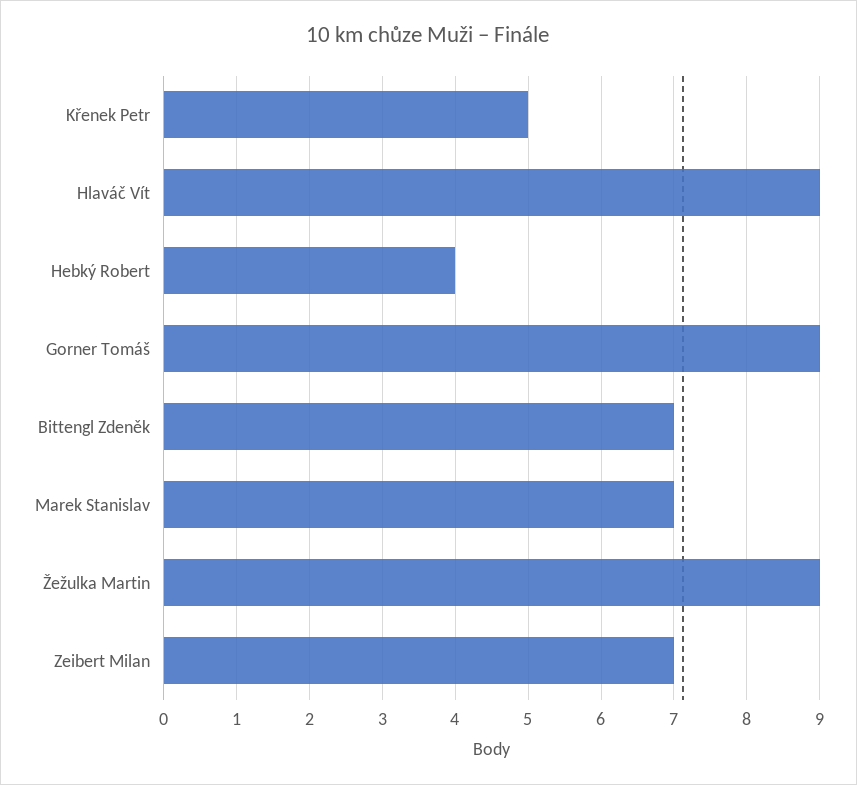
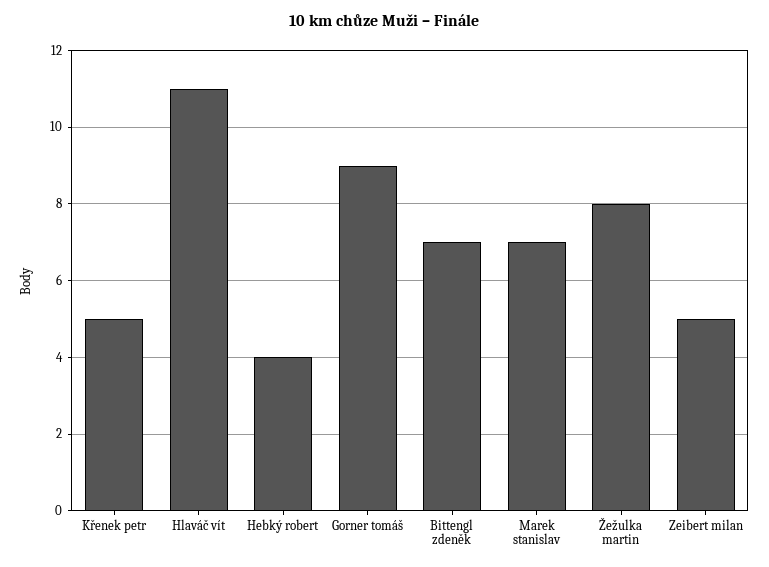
Hlaváč Vít: 9 -> 11
Žežulka Martin: 9 -> 8
Zeibert Milan: 7 -> 5

